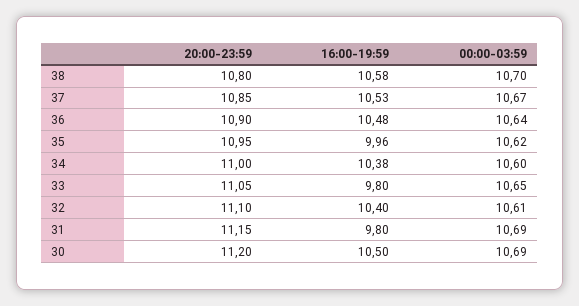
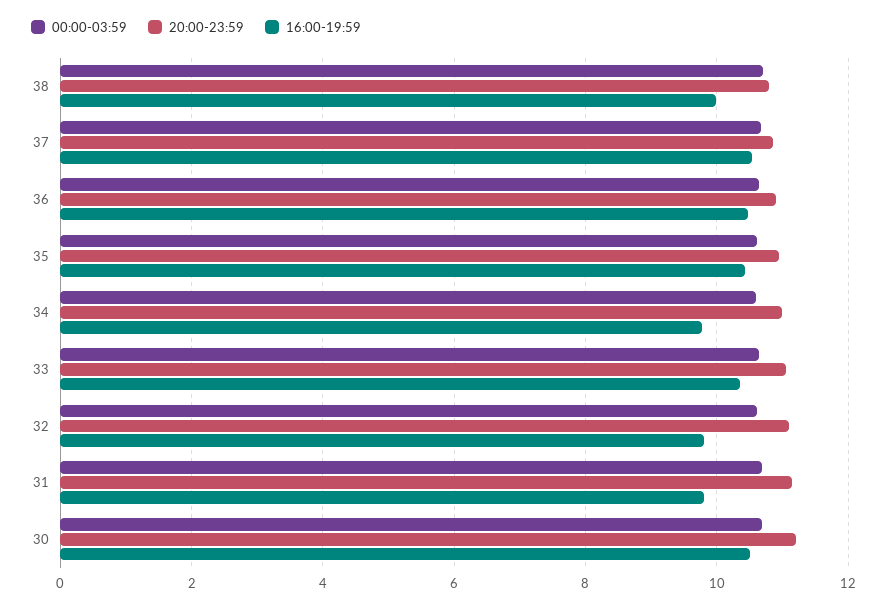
16:00-19:59, 38: 10.58 -> 10
16:00-19:59, 35: 9.96 -> 10.4
16:00-19:59, 34: 10.38 -> 9.8
16:00-19:59, 33: 9.8 -> 10.4
16:00-19:59, 32: 10.4 -> 9.8

